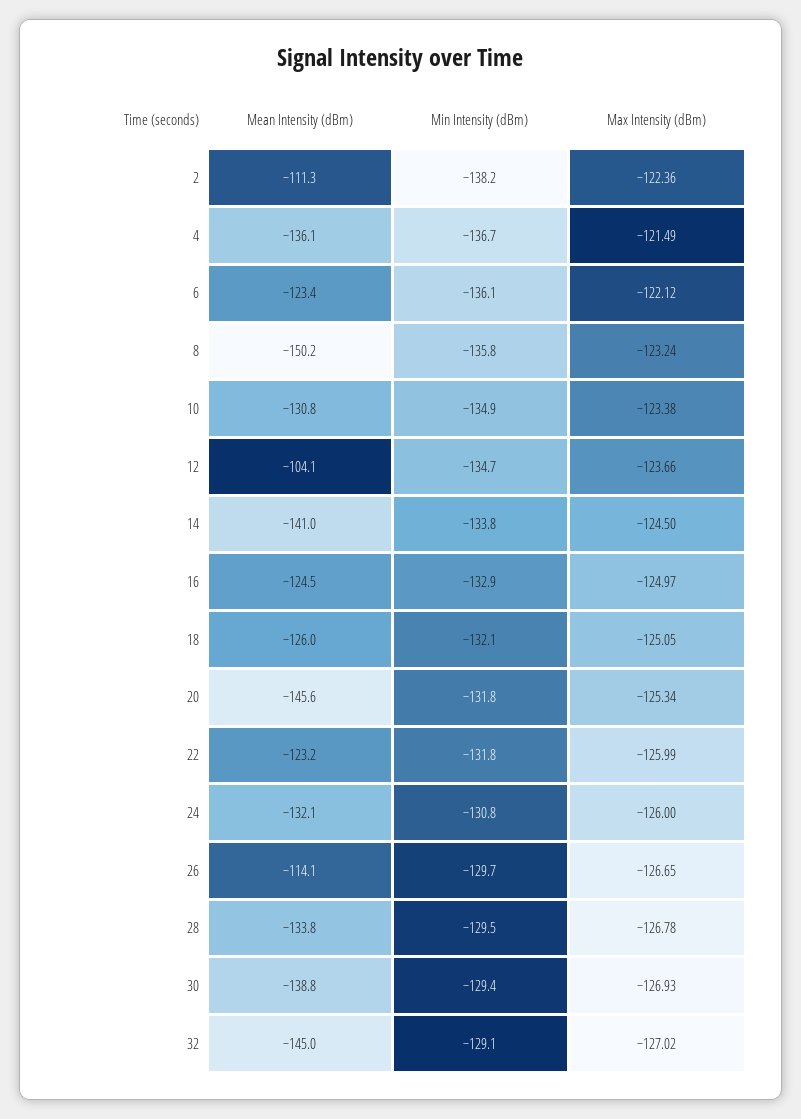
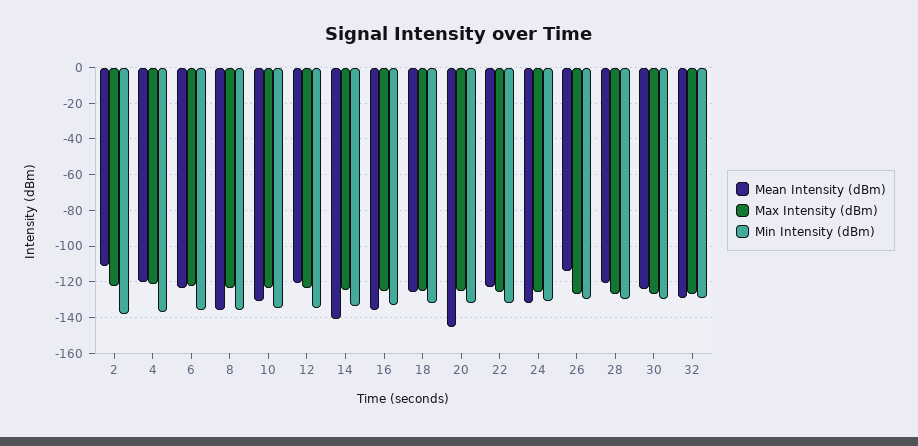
Mean Intensity (dBm), 4: -136.1 -> -120
Mean Intensity (dBm), 8: -150.2 -> -135
Mean Intensity (dBm), 12: -104.1 -> -120
Mean Intensity (dBm), 16: -124.5 -> -135
Mean Intensity (dBm), 28: -133.8 -> -120
Mean Intensity (dBm), 30: -138.8 -> -125
Mean Intensity (dBm), 32: -145 -> -130

